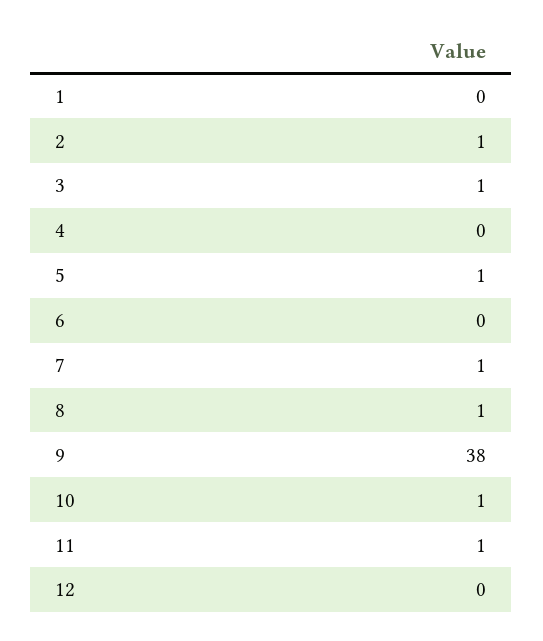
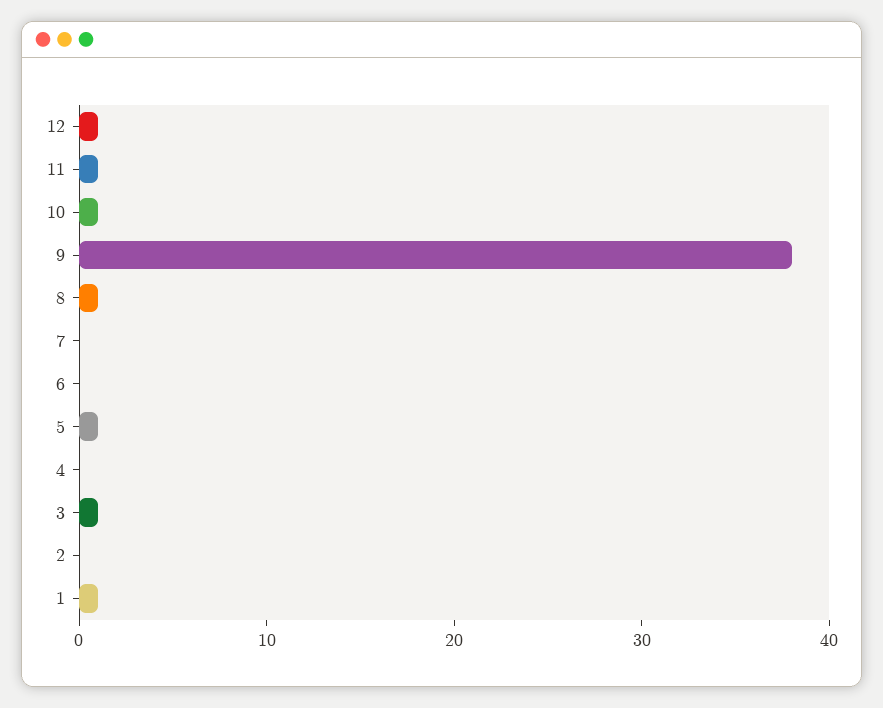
1: 0 -> 1
2: 1 -> 0
7: 1 -> 0
12: 0 -> 1

